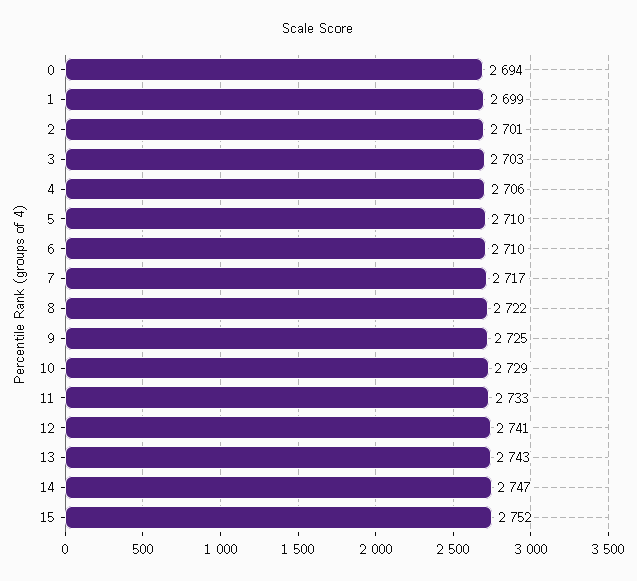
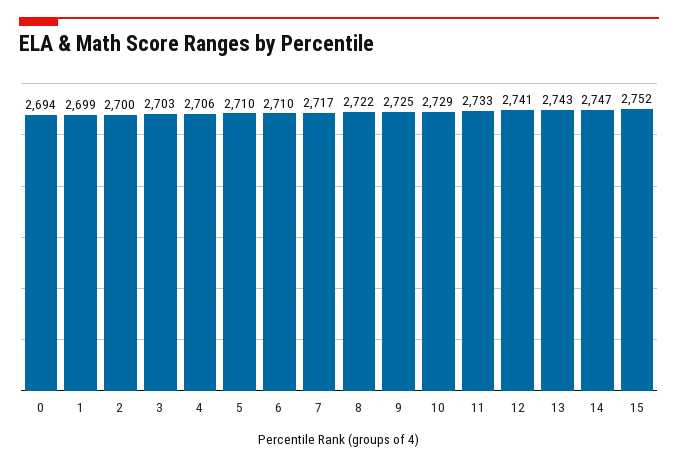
2: 2701 -> 2700

